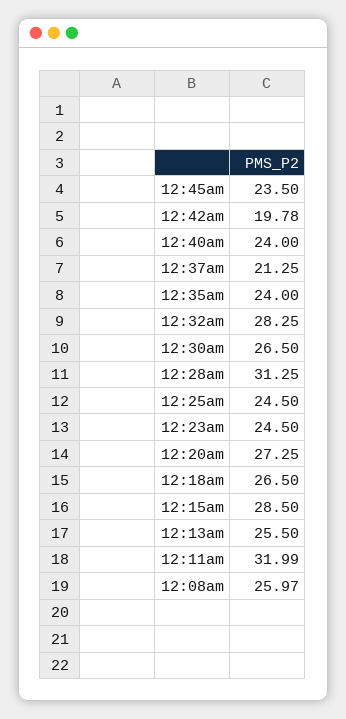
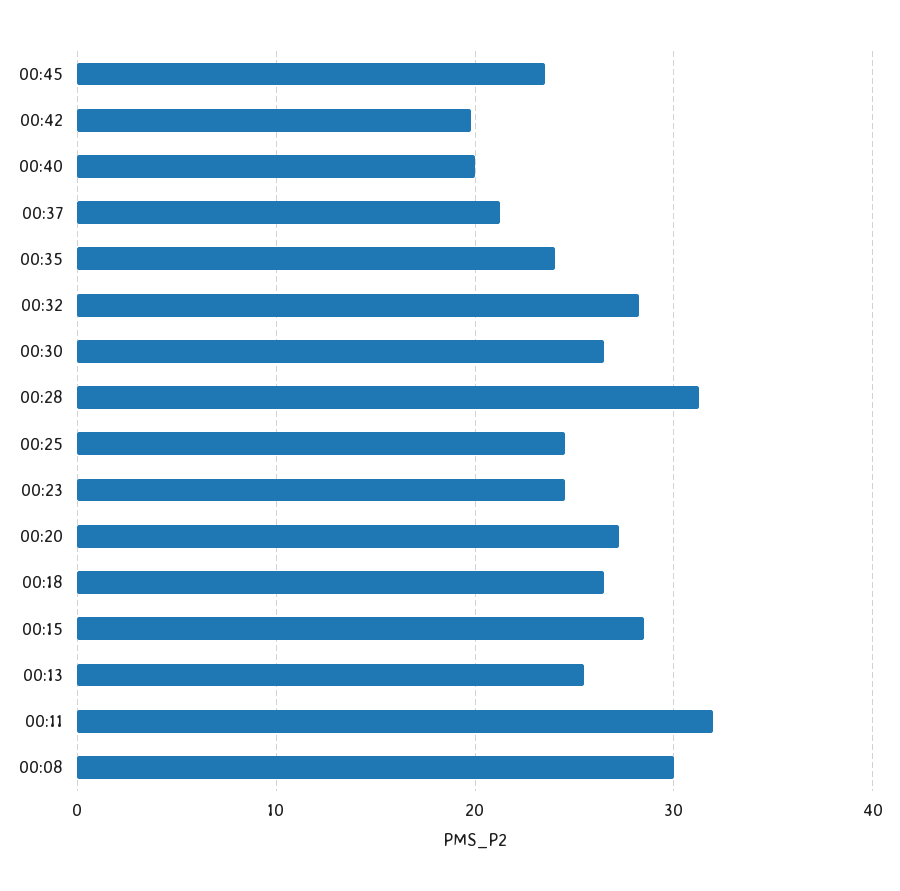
12:40am: 24 -> 20
12:08am: 25.97 -> 30

